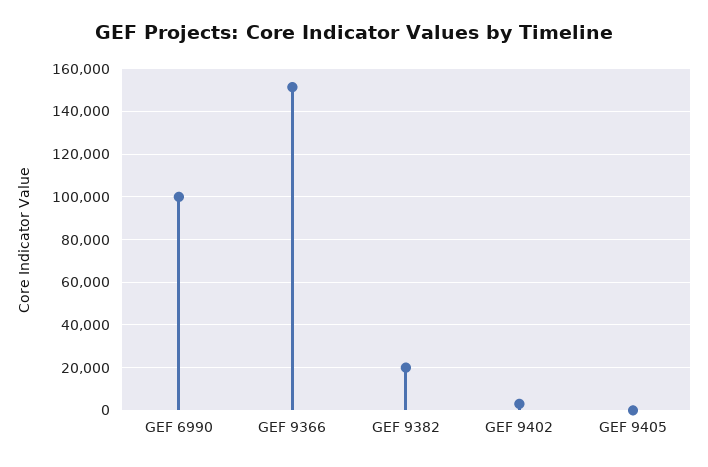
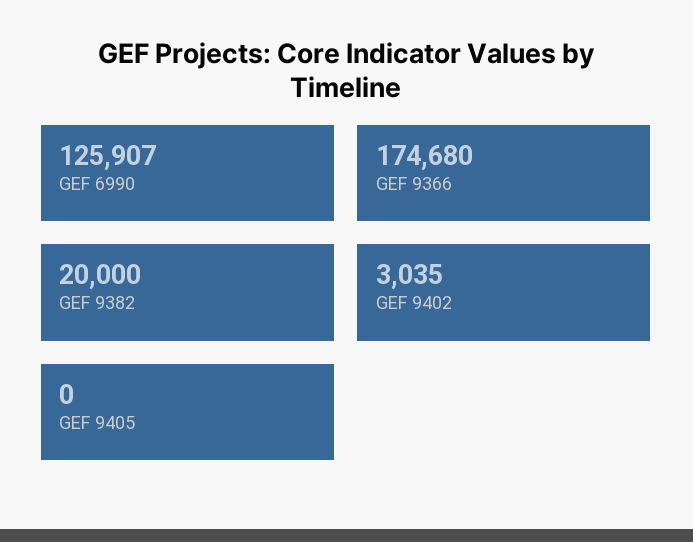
GEF 6990: 100000 -> 125907
GEF 9366: 150000 -> 174680

